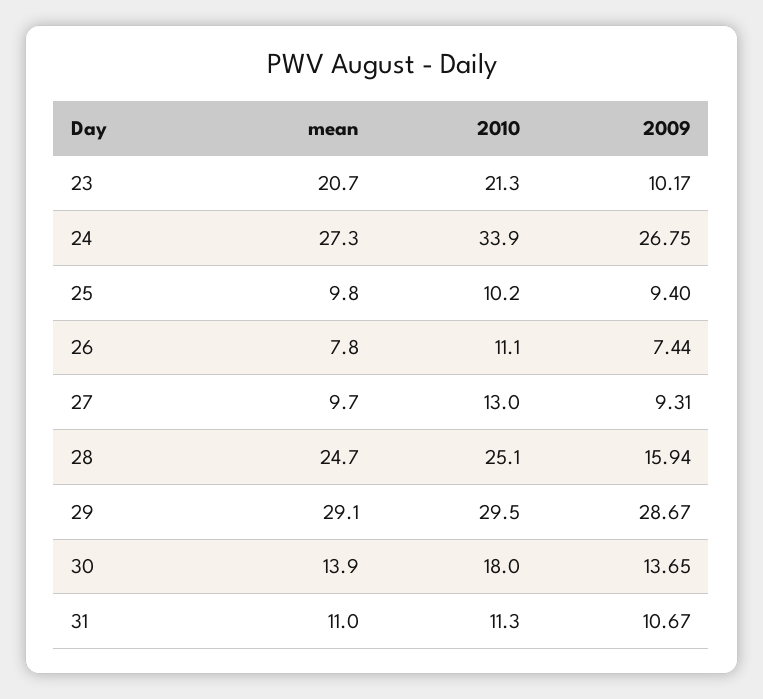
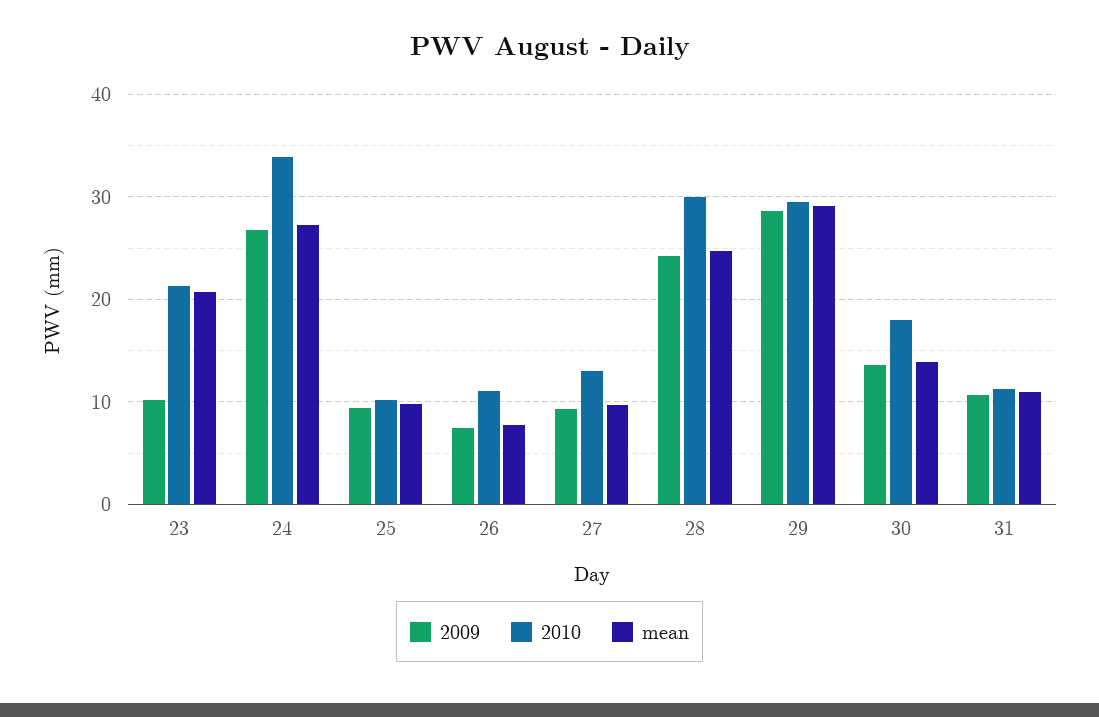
2010, 28: 25.1 -> 30
2009, 28: 15.94 -> 24

